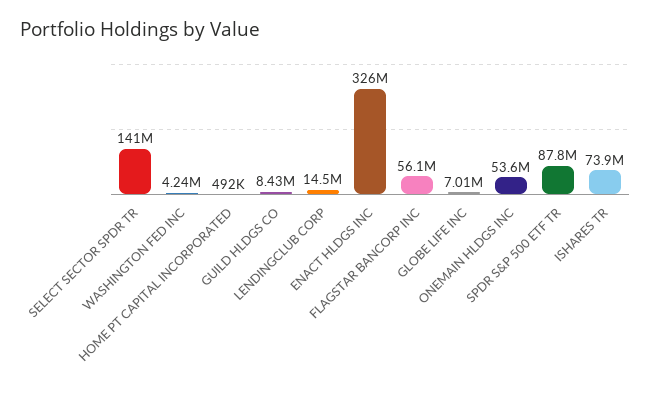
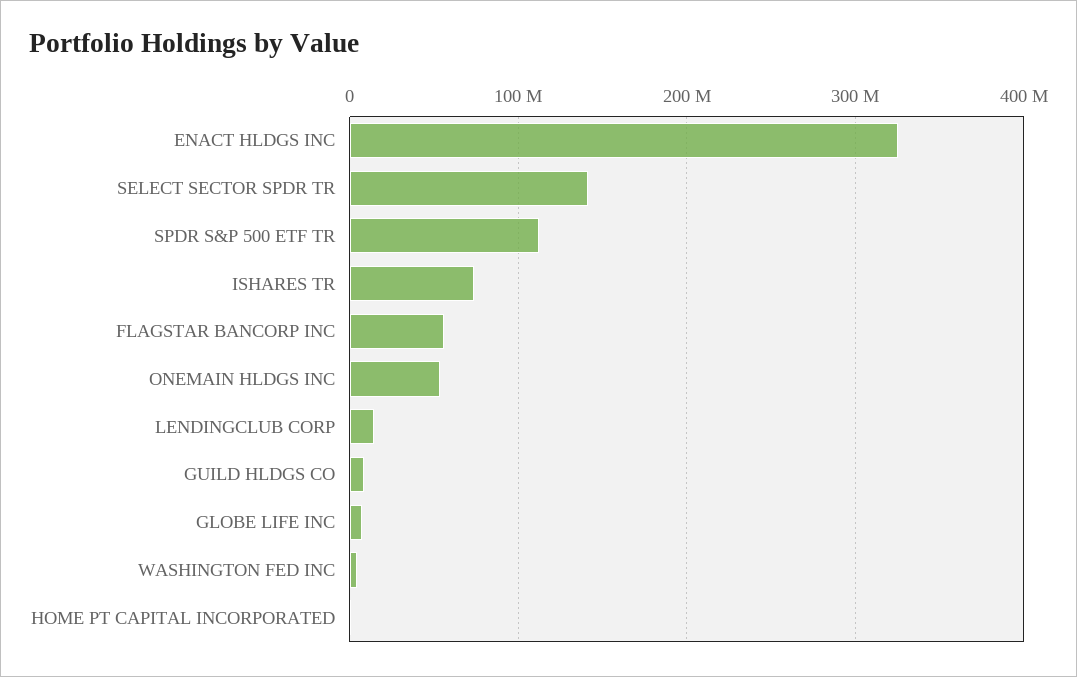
SPDR S&P 500 ETF TR: 87800000 -> 110000000

